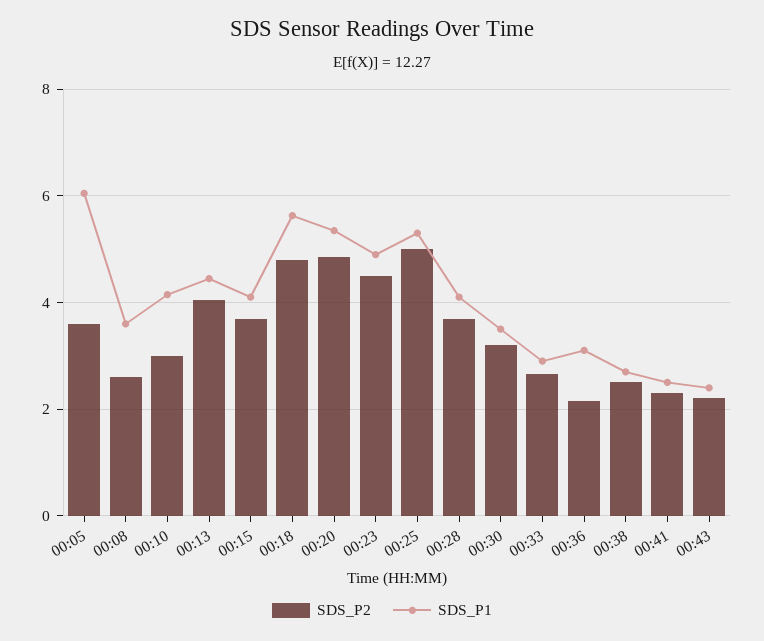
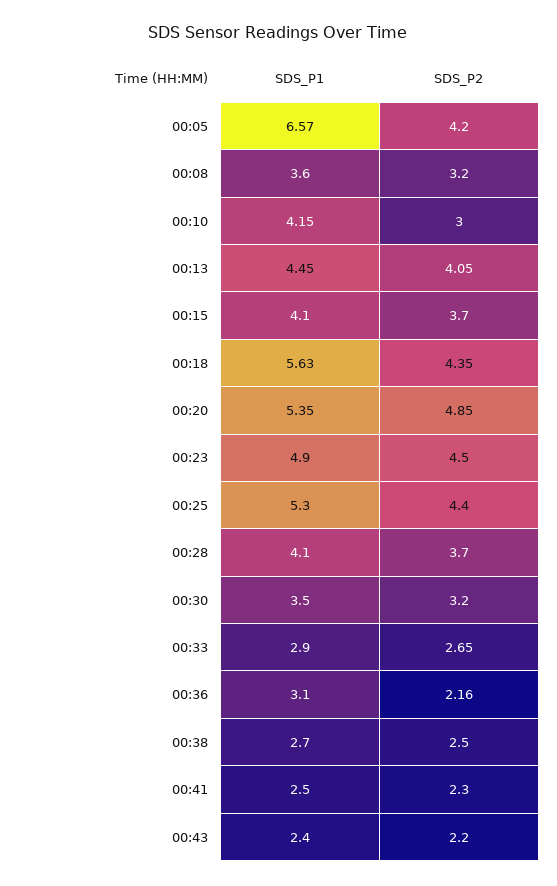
SDS_P2, 00:05: 3.6 -> 4.2
SDS_P1, 00:05: 6 -> 6.57
SDS_P2, 00:08: 2.6 -> 3.2
SDS_P2, 00:18: 4.8 -> 4.35
SDS_P2, 00:25: 5 -> 4.4

